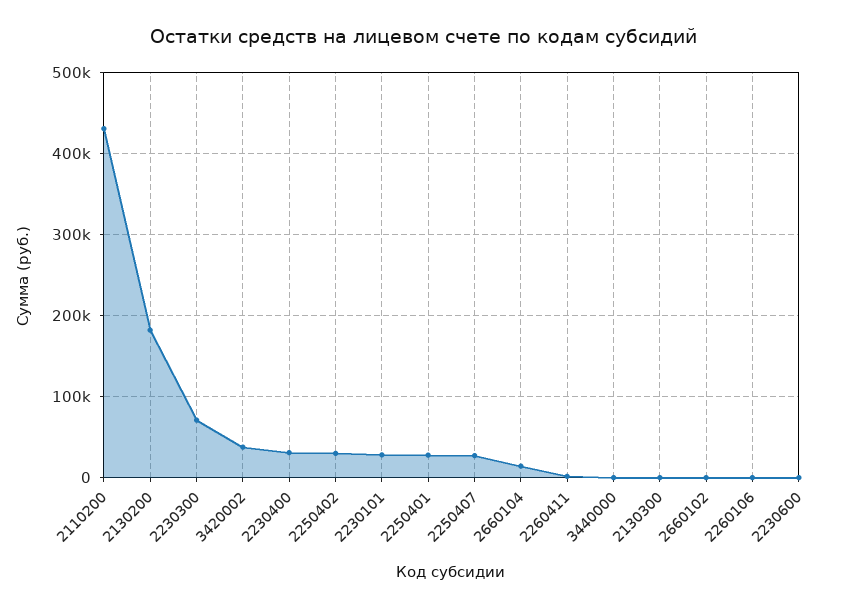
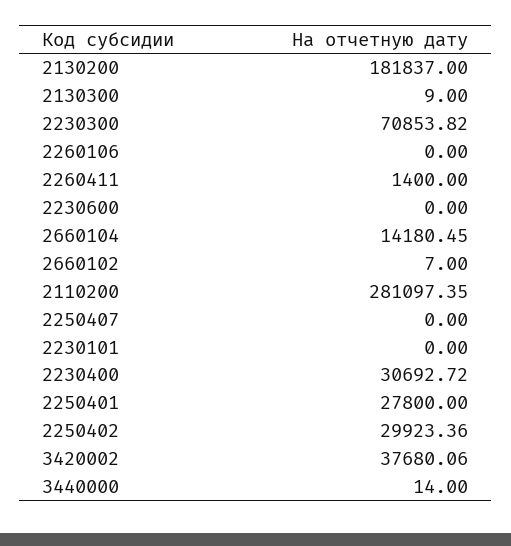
2110200: 430000 -> 281097.35
2230101: 30000 -> 0
2250407: 30000 -> 0

